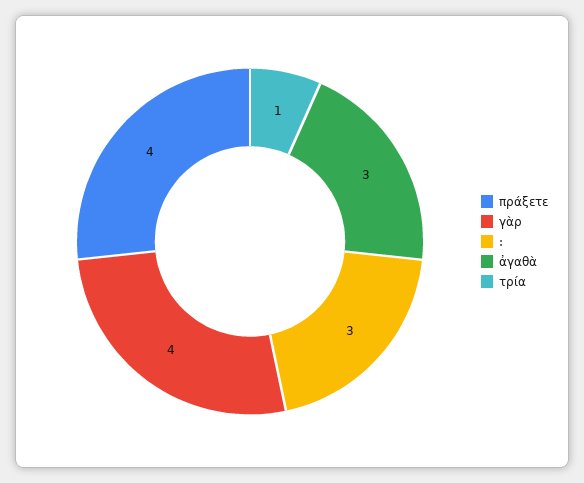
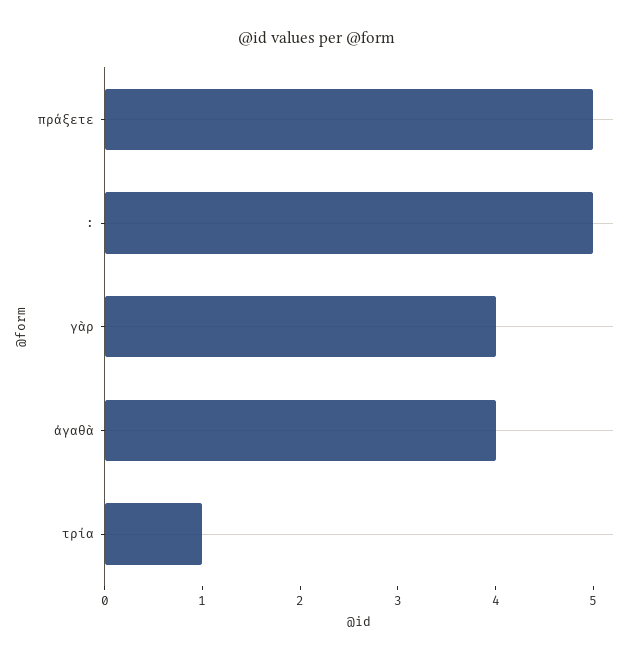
πράξετε: 4 -> 5
:: 3 -> 5
ἀγαθὰ: 3 -> 4

